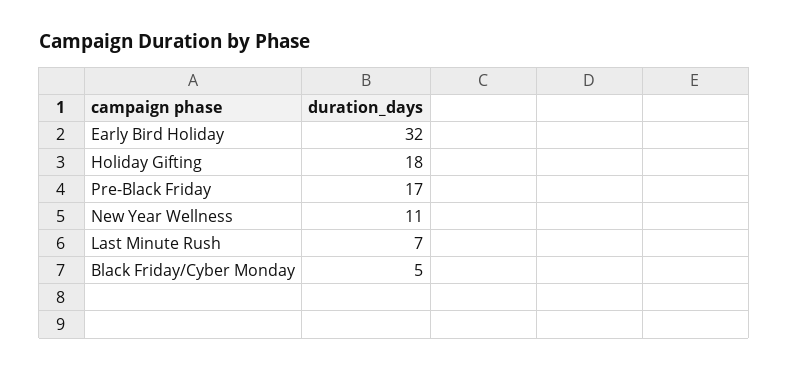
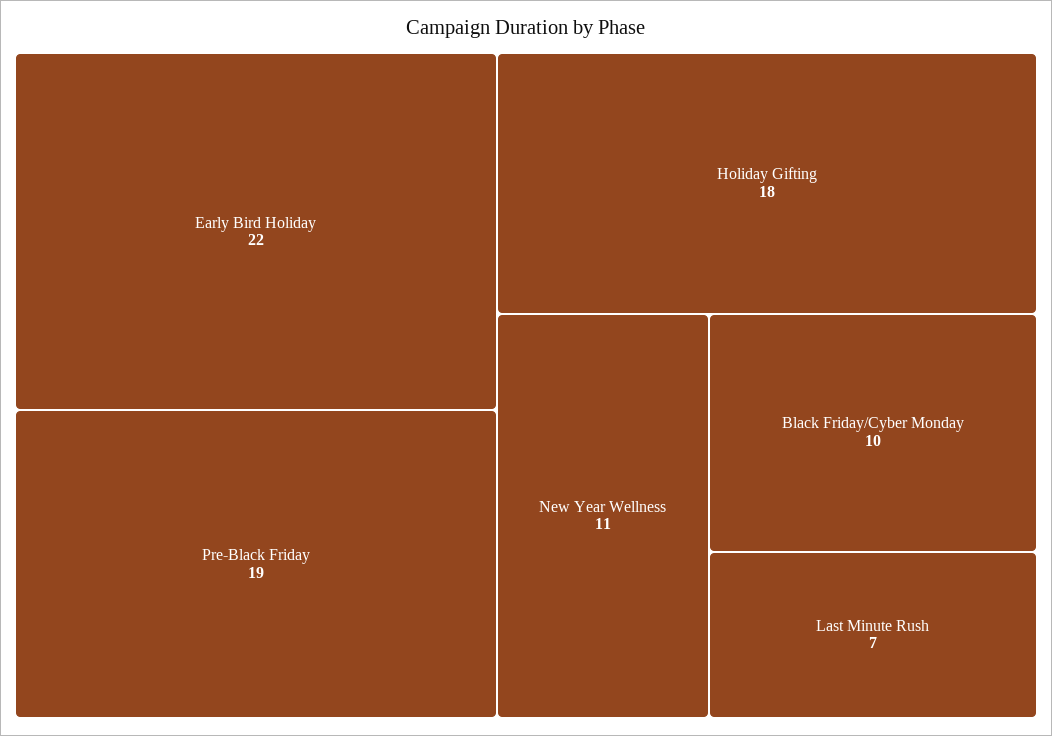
Early Bird Holiday: 32 -> 22
Pre-Black Friday: 17 -> 19
Black Friday/Cyber Monday: 5 -> 10

